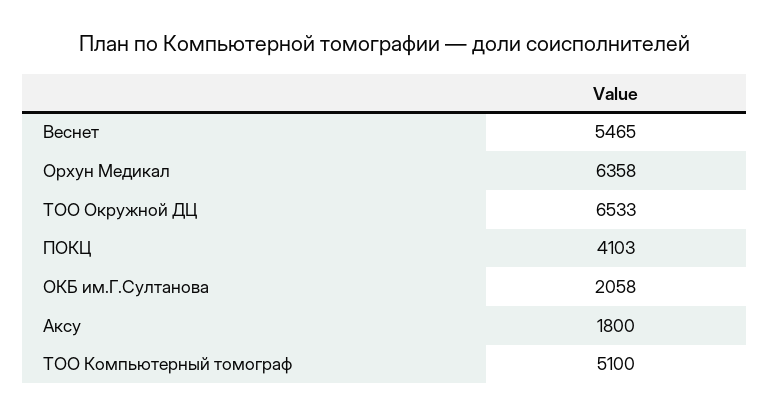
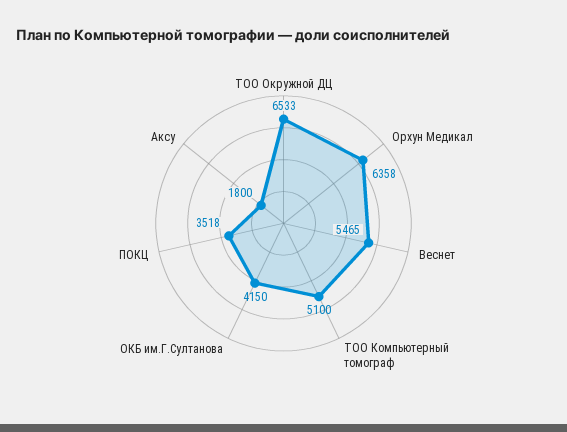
ПОКЦ: 4103 -> 3518
ОКБ им.Г.Султанова: 2058 -> 4150

